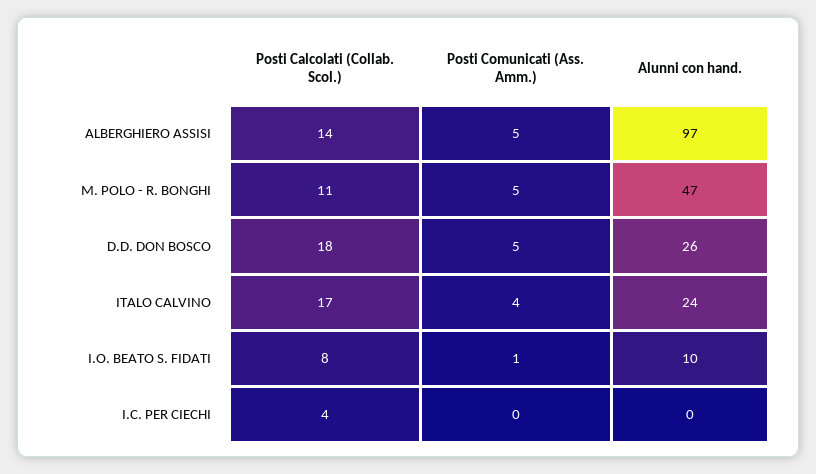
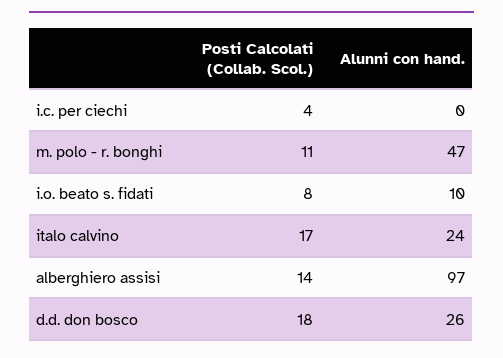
Posti Comunicati (Ass. Amm.), ALBERGHIERO ASSISI: 5 -> none
Posti Comunicati (Ass. Amm.), M. POLO - R. BONGHI: 5 -> none
Posti Comunicati (Ass. Amm.), D.D. DON BOSCO: 5 -> none
Posti Comunicati (Ass. Amm.), ITALO CALVINO: 4 -> none
Posti Comunicati (Ass. Amm.), I.O. BEATO S. FIDATI: 1 -> none
Posti Comunicati (Ass. Amm.), I.C. PER CIECHI: 0 -> none

